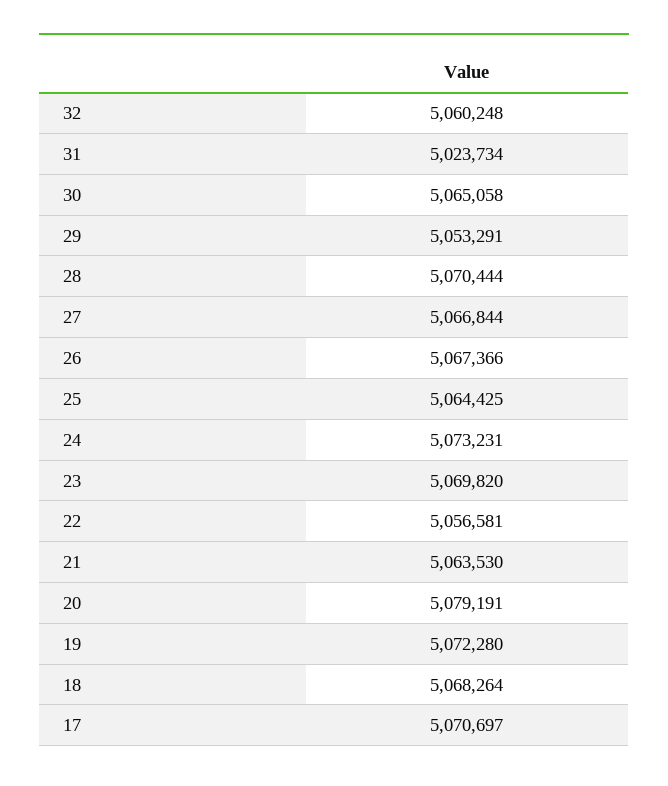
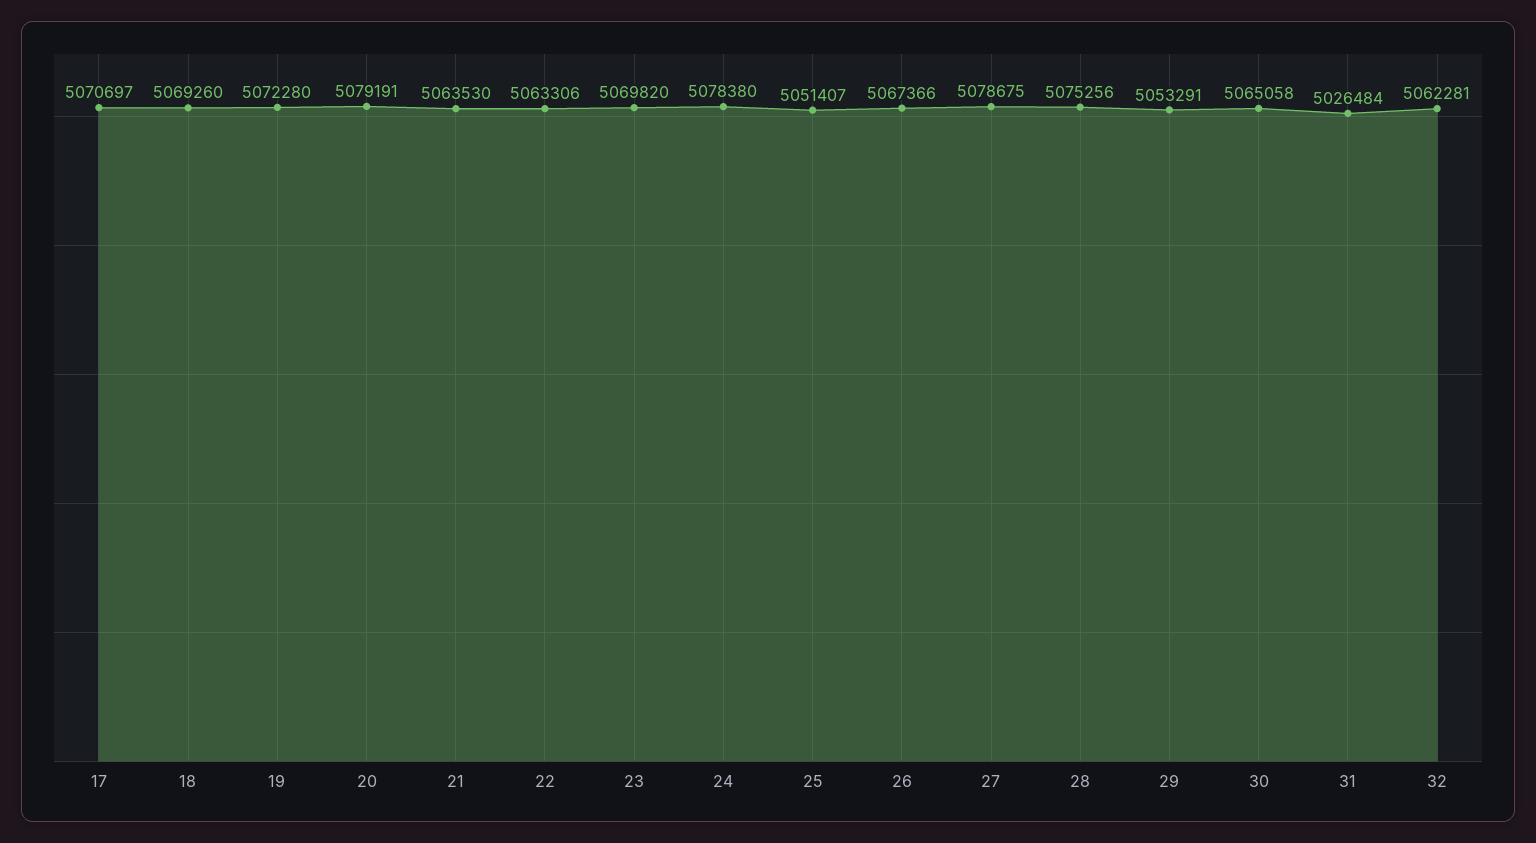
32: 5060248 -> 5062281
31: 5023734 -> 5026484
28: 5070444 -> 5075256
27: 5066844 -> 5078675
25: 5064425 -> 5051407
24: 5073231 -> 5078380
22: 5056581 -> 5063306
18: 5068264 -> 5069260

